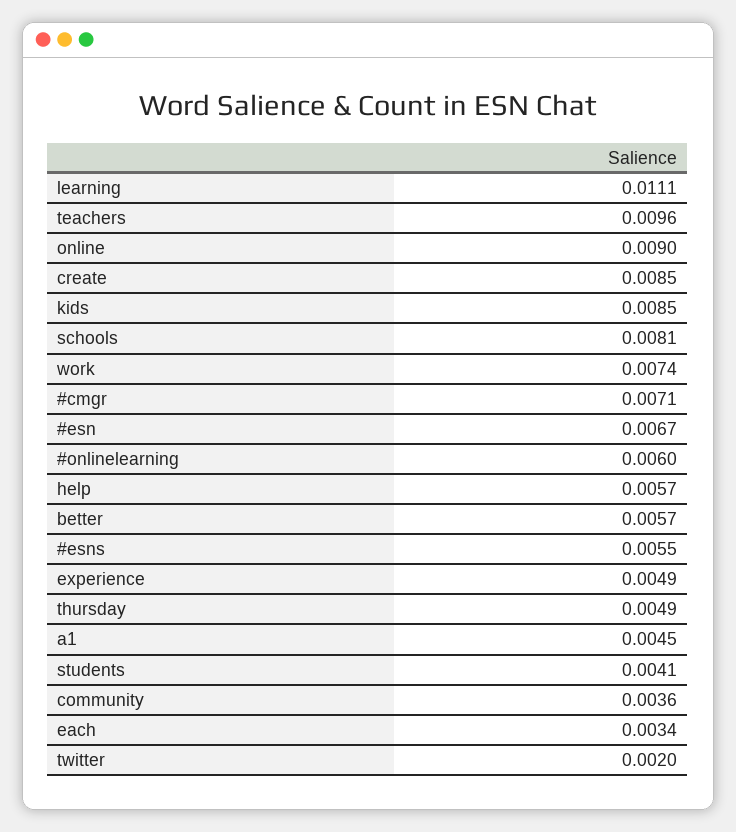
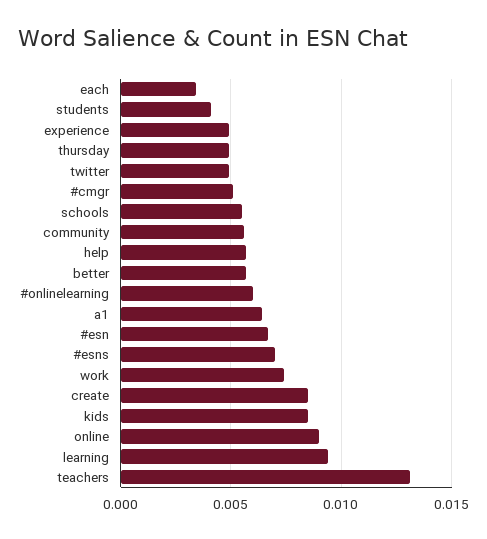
learning: 0.0111 -> 0.0095
teachers: 0.0096 -> 0.013
schools: 0.0081 -> 0.0055
#cmgr: 0.0071 -> 0.005
#esns: 0.0055 -> 0.007
a1: 0.0045 -> 0.0065
community: 0.0036 -> 0.0055
twitter: 0.002 -> 0.005

